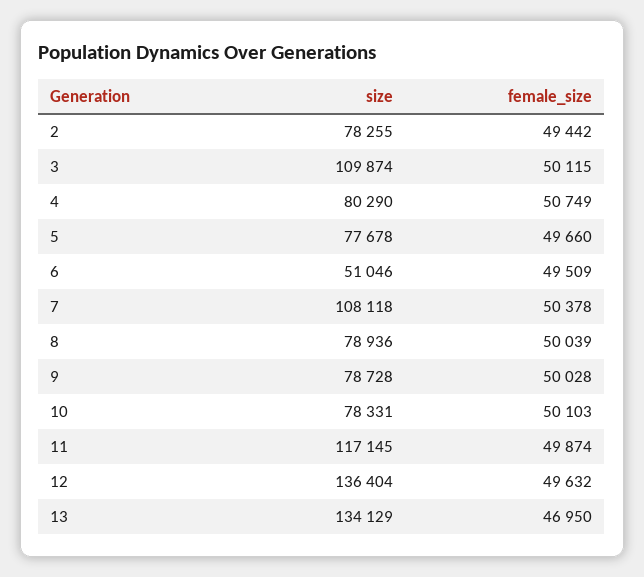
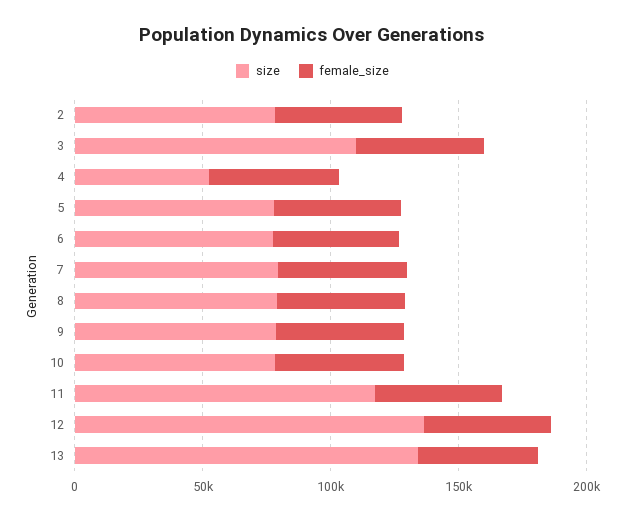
size, 4: 80290 -> 50000
size, 6: 51046 -> 80000
size, 7: 108118 -> 80000

